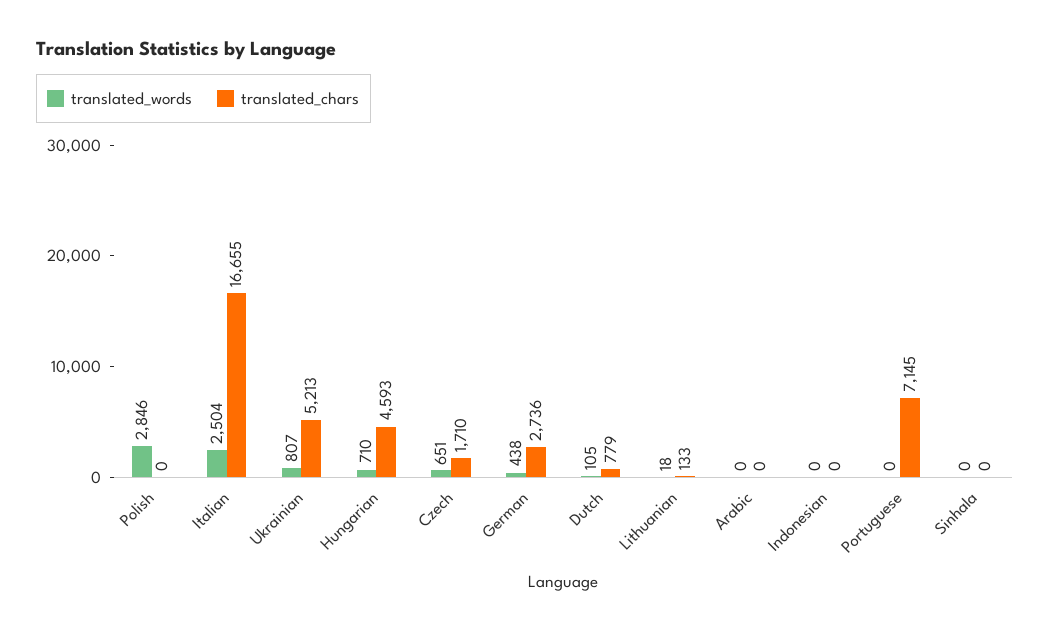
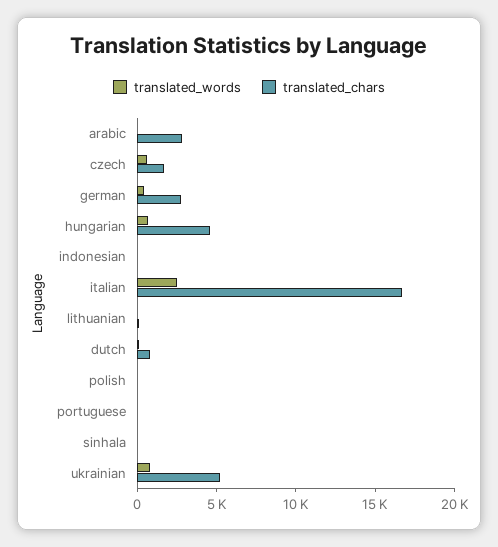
translated_words, Polish: 2846 -> 0
translated_chars, Arabic: 0 -> 3000
translated_chars, Portuguese: 7145 -> 0

